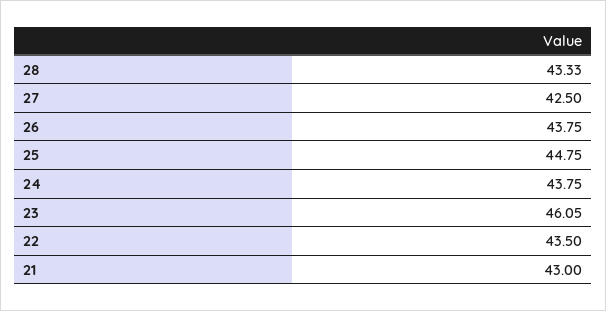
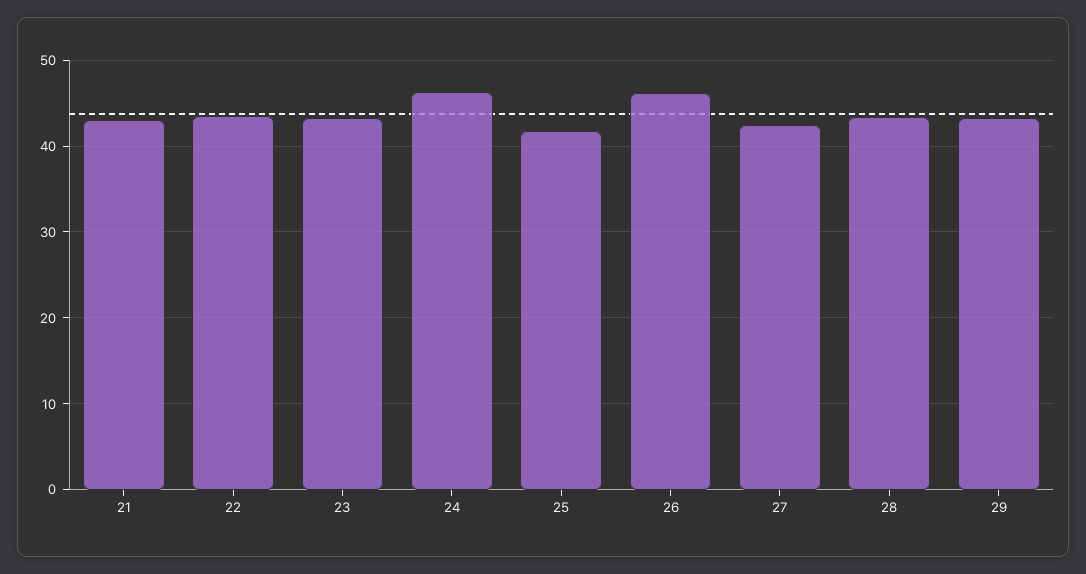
26: 43.75 -> 46
25: 44.75 -> 42
24: 43.75 -> 46
23: 46.05 -> 43
29: none -> 43

